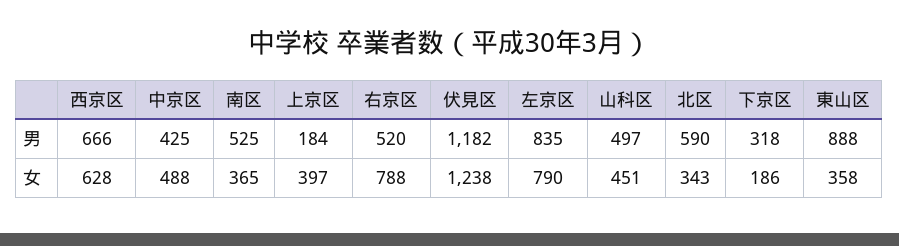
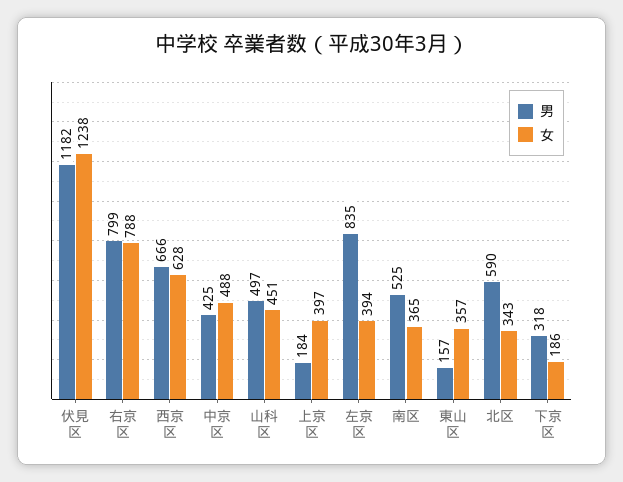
男, 右京区: 520 -> 799
男, 東山区: 888 -> 157
女, 左京区: 790 -> 394
女, 東山区: 358 -> 357

